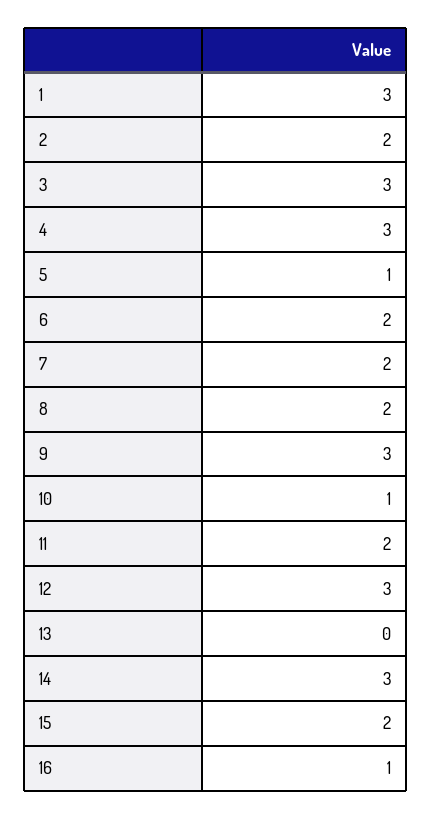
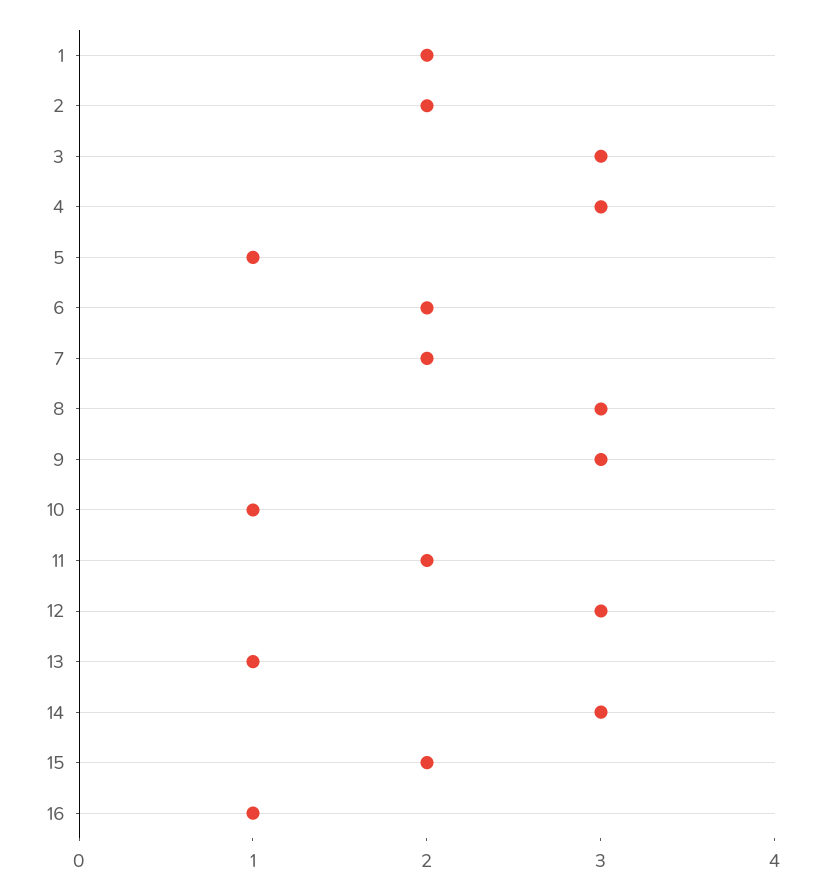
1: 3 -> 2
8: 2 -> 3
13: 0 -> 1

